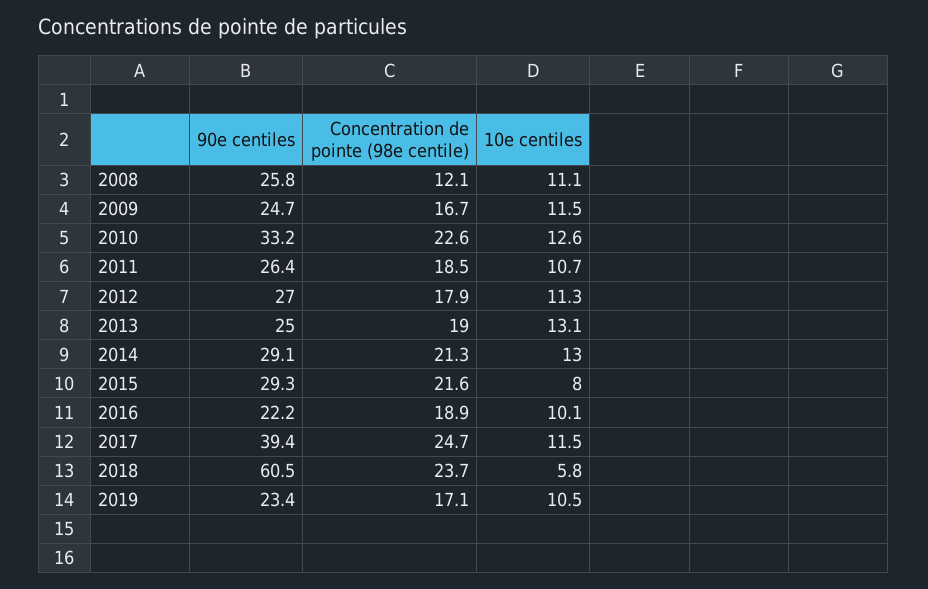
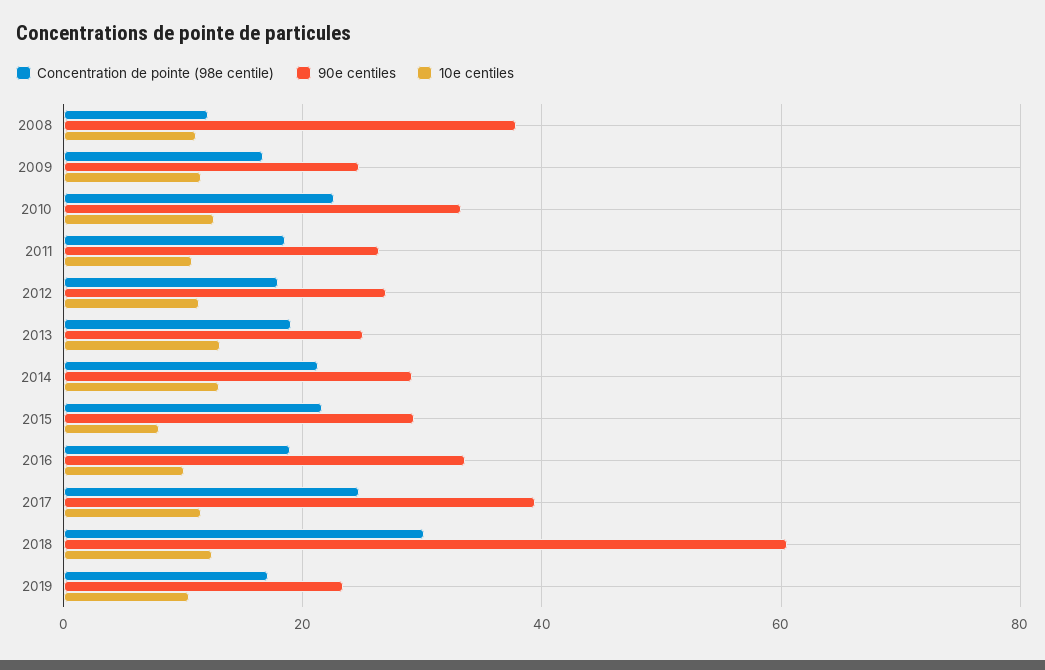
90e centiles, 2008: 25.8 -> 38
90e centiles, 2016: 22.2 -> 34
Concentration de pointe (98e centile), 2018: 23.7 -> 30
10e centiles, 2018: 5.8 -> 12

